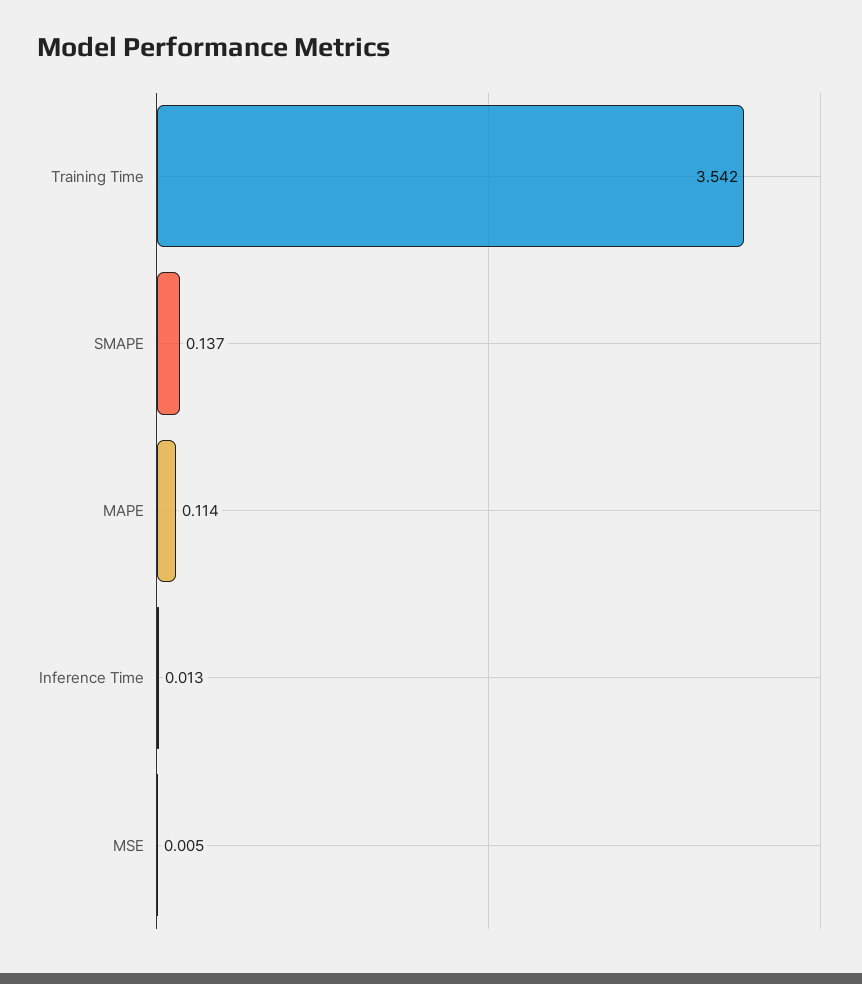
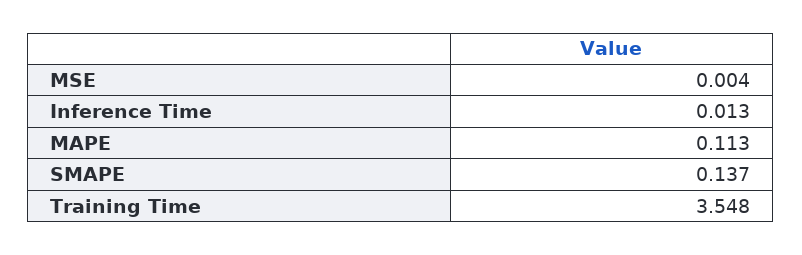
Training Time: 3.542 -> 3.548
MAPE: 0.114 -> 0.113
MSE: 0.005 -> 0.004

